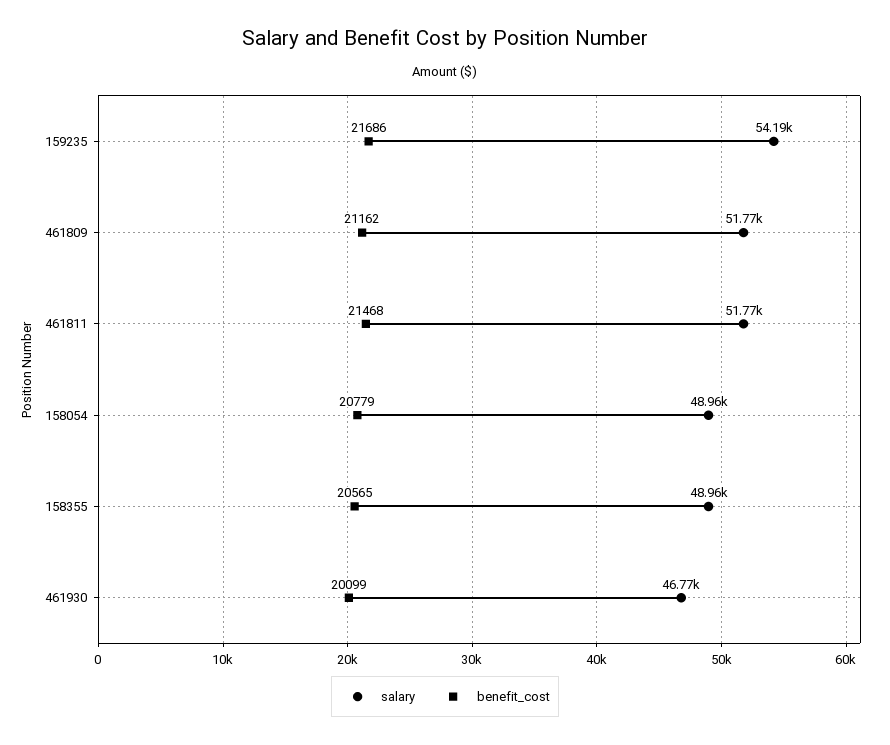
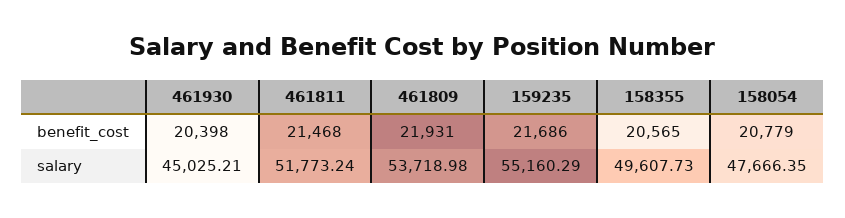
salary, 159235: 54190 -> 55160.29
salary, 461809: 51770 -> 53718.98
benefit_cost, 461809: 21162 -> 21931
salary, 158054: 48960 -> 47666.35
salary, 158355: 48960 -> 49607.73
salary, 461930: 46770 -> 45025.21
benefit_cost, 461930: 20099 -> 20398

